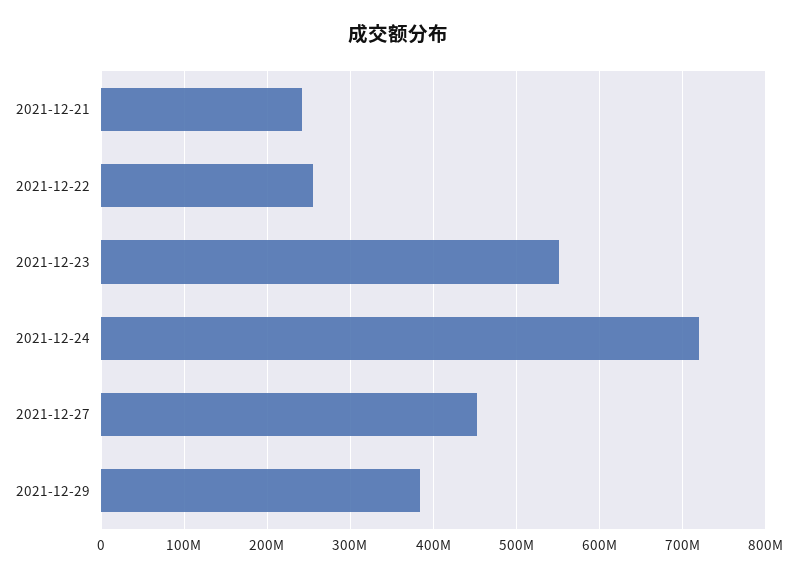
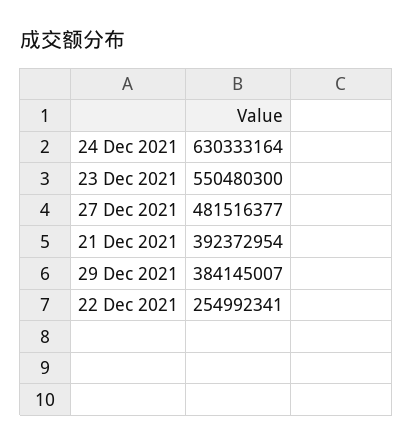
2021-12-21: 240000000 -> 392372954
2021-12-24: 720000000 -> 630333164
2021-12-27: 450000000 -> 481516377

